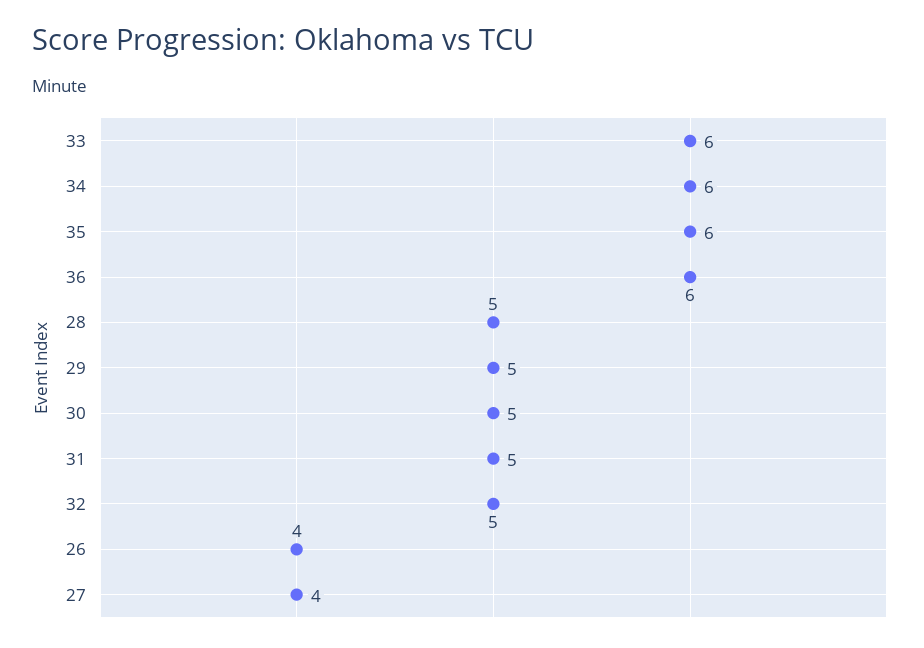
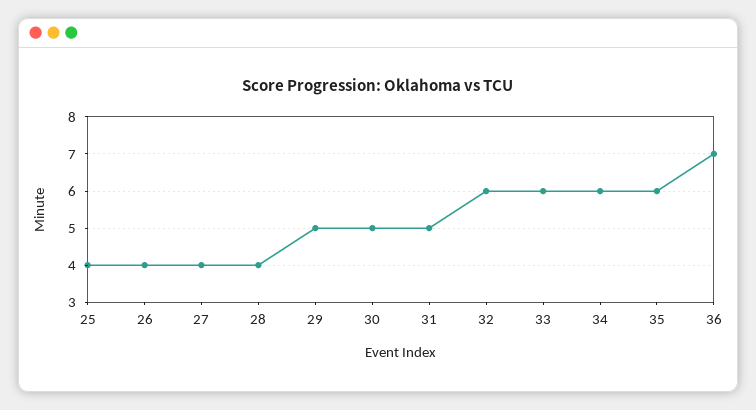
36: 6 -> 7
28: 5 -> 4
32: 5 -> 6
25: none -> 4

